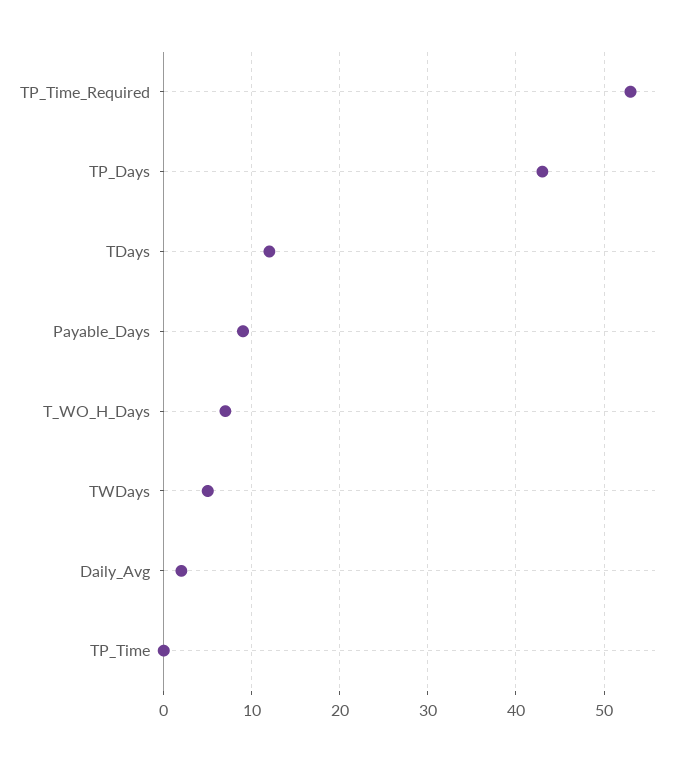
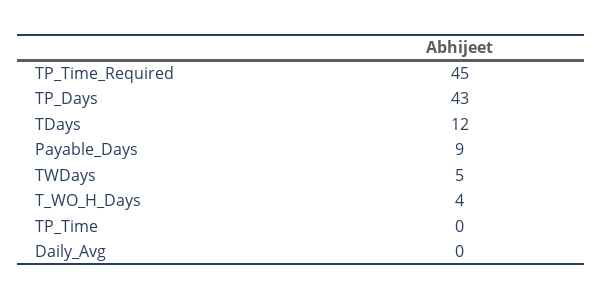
TP_Time_Required: 53 -> 45
T_WO_H_Days: 7 -> 4
Daily_Avg: 2 -> 0

